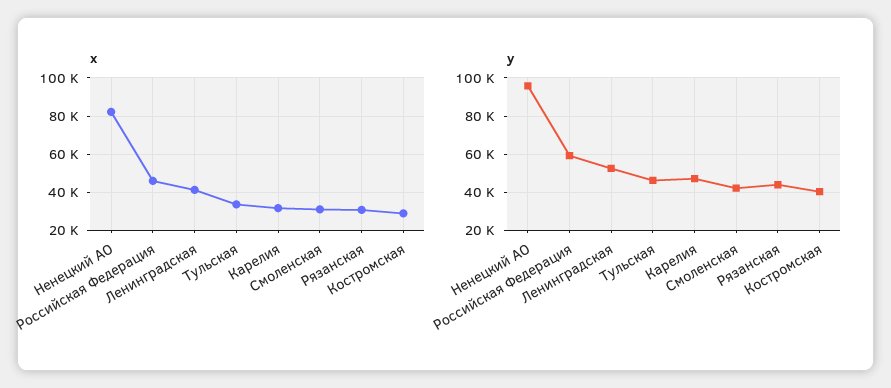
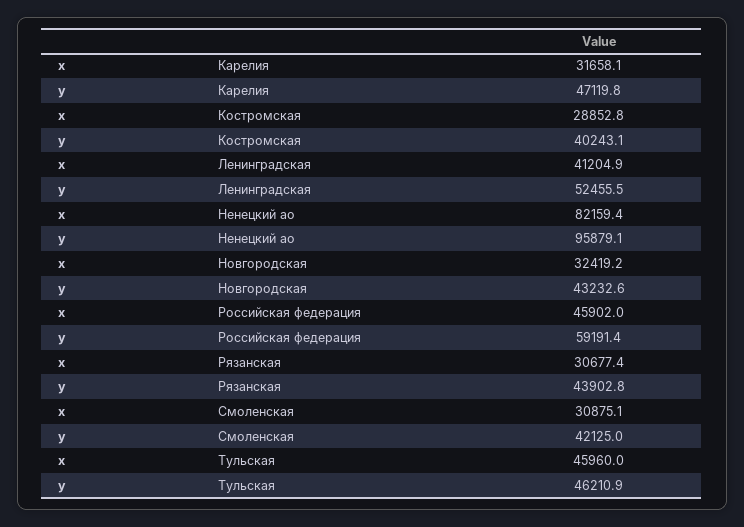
x, Тульская: 35000 -> 45960
x, Новгородская: none -> 32419.2
y, Новгородская: none -> 43232.6

